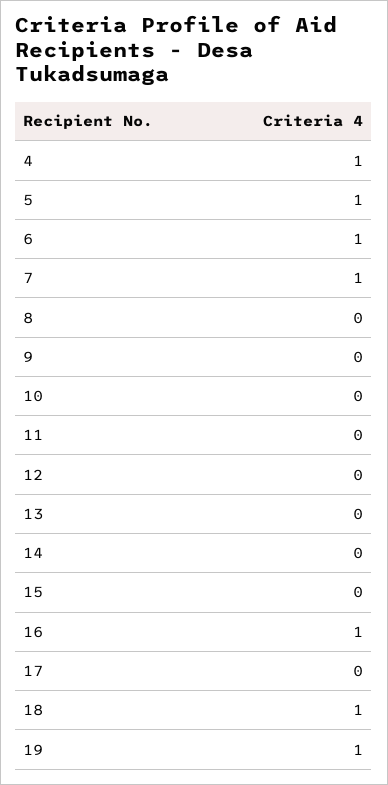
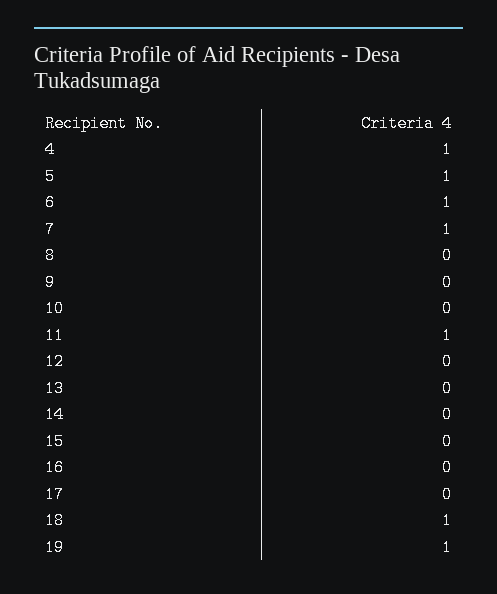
11: 0 -> 1
16: 1 -> 0

